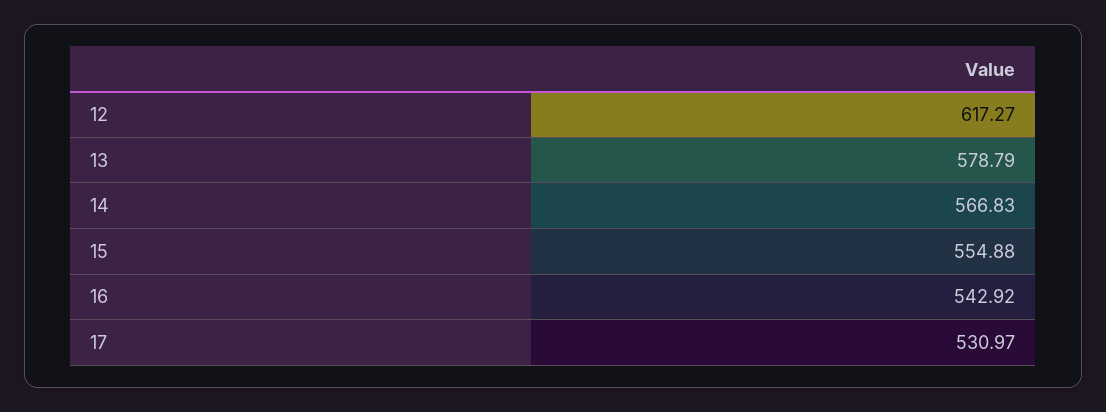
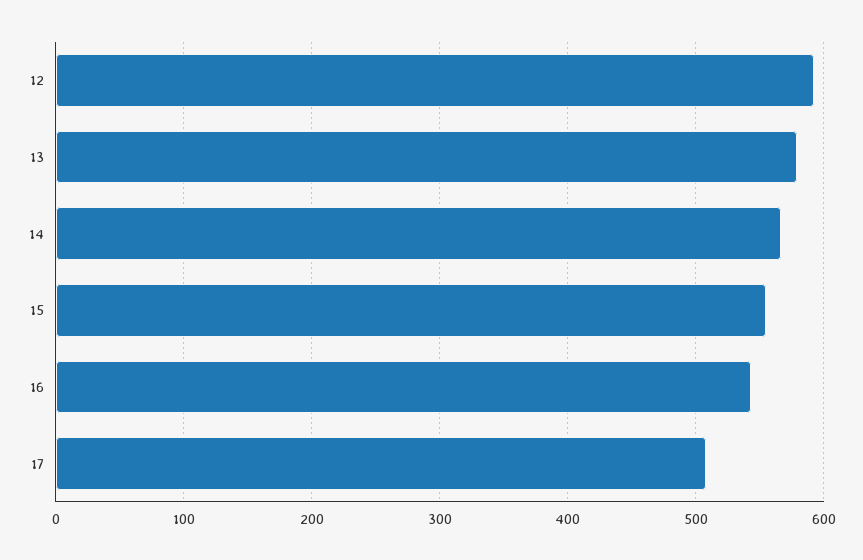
12: 617.27 -> 590
17: 530.97 -> 510

